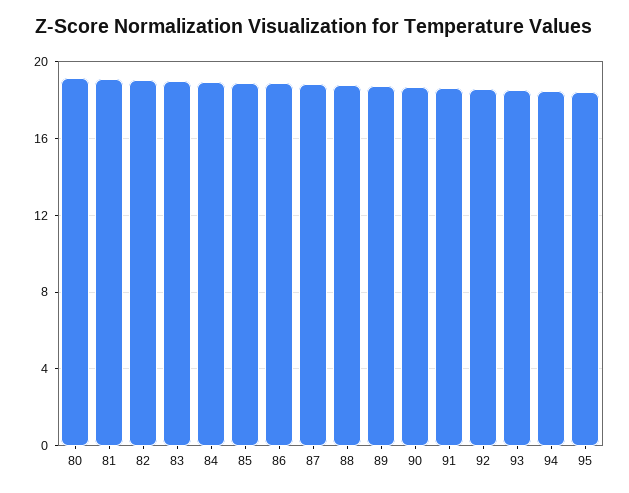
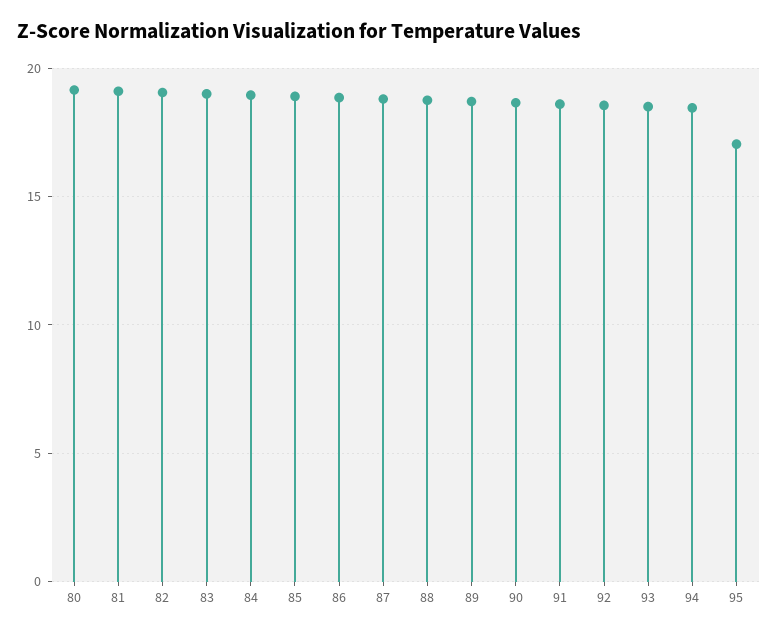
95: 18.5 -> 17

